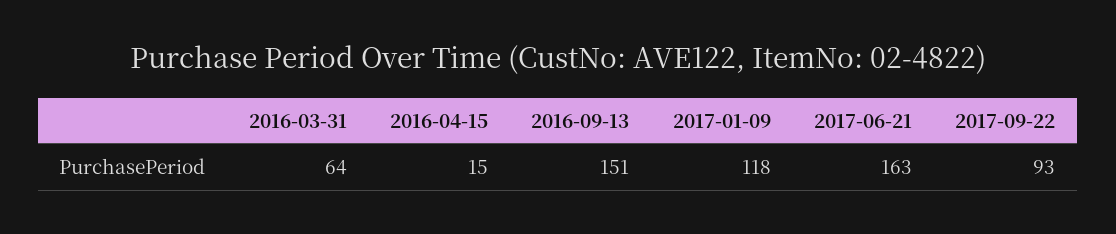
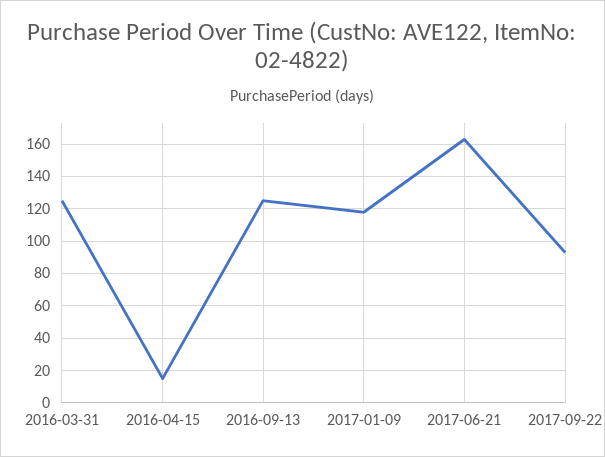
2016-03-31: 64 -> 125
2016-09-13: 151 -> 125

